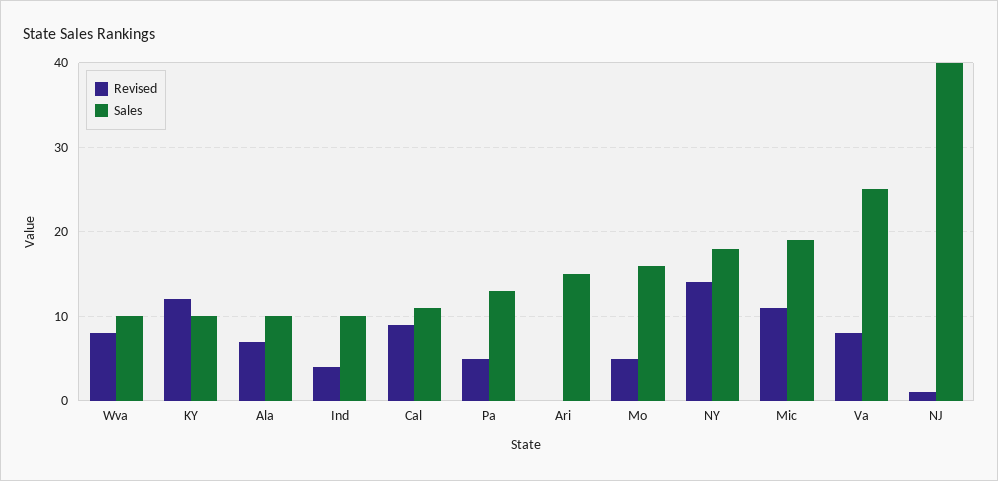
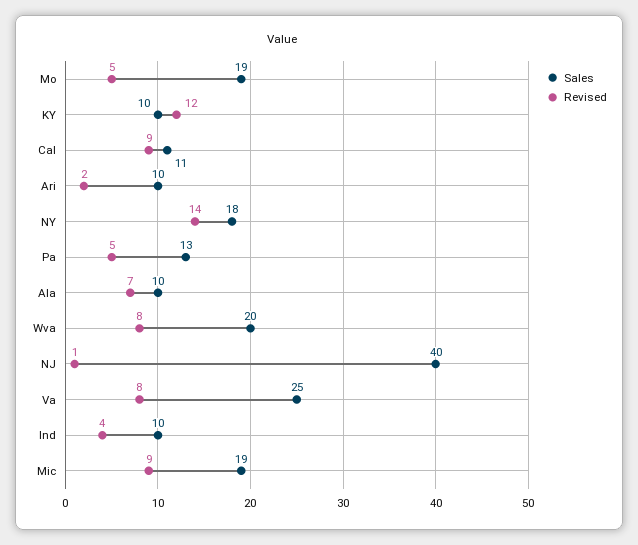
Sales, Wva: 10 -> 20
Revised, Ari: 0 -> 2
Sales, Ari: 15 -> 10
Sales, Mo: 16 -> 19
Revised, Mic: 11 -> 9

